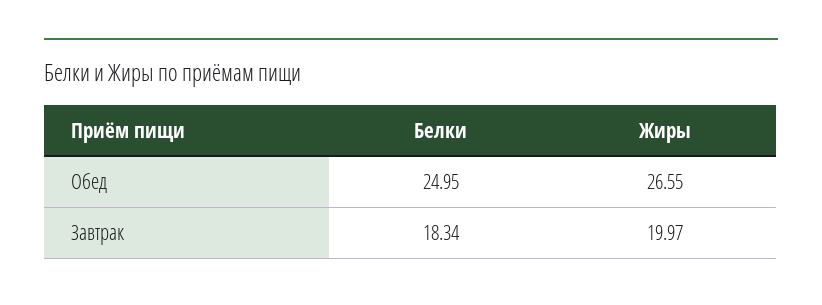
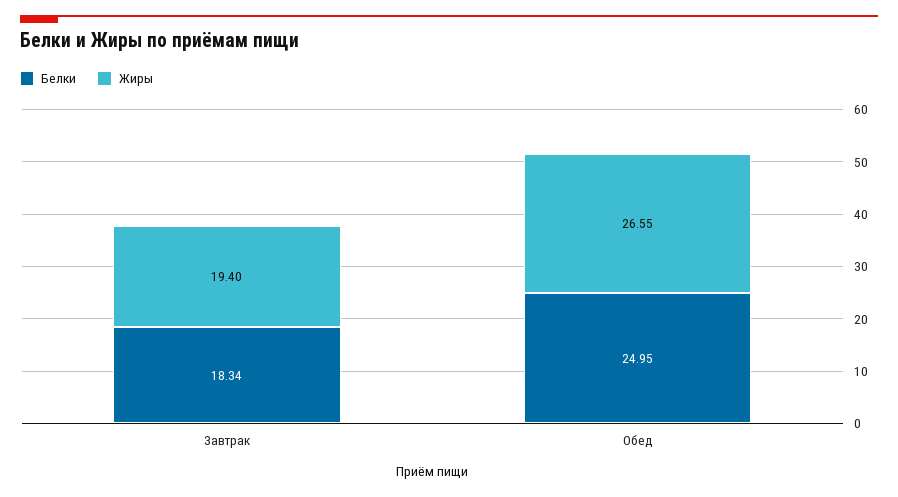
Жиры, Завтрак: 19.97 -> 19.4

